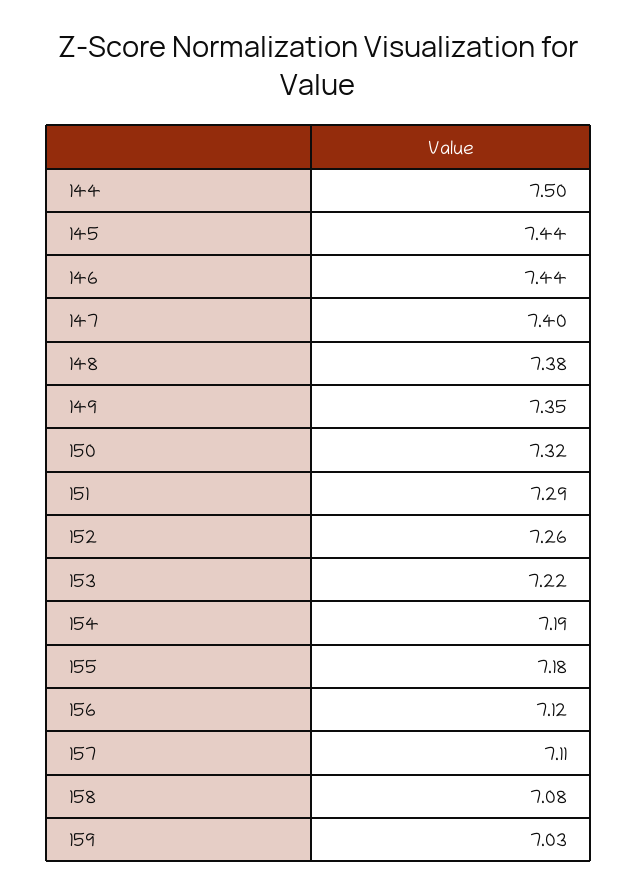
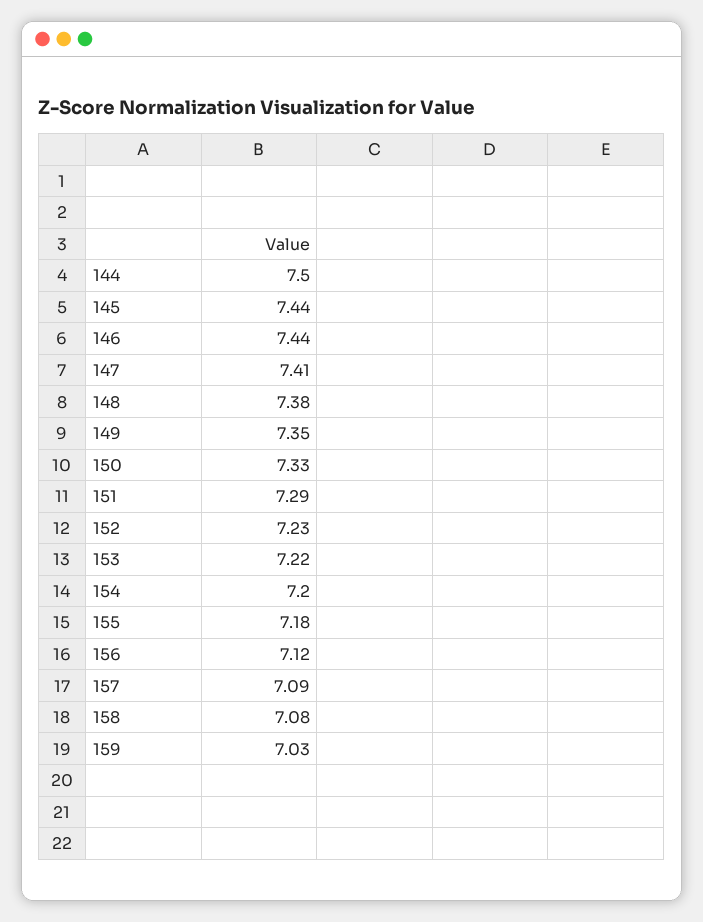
147: 7.4 -> 7.41
150: 7.32 -> 7.33
152: 7.26 -> 7.23
154: 7.19 -> 7.2
157: 7.11 -> 7.09

